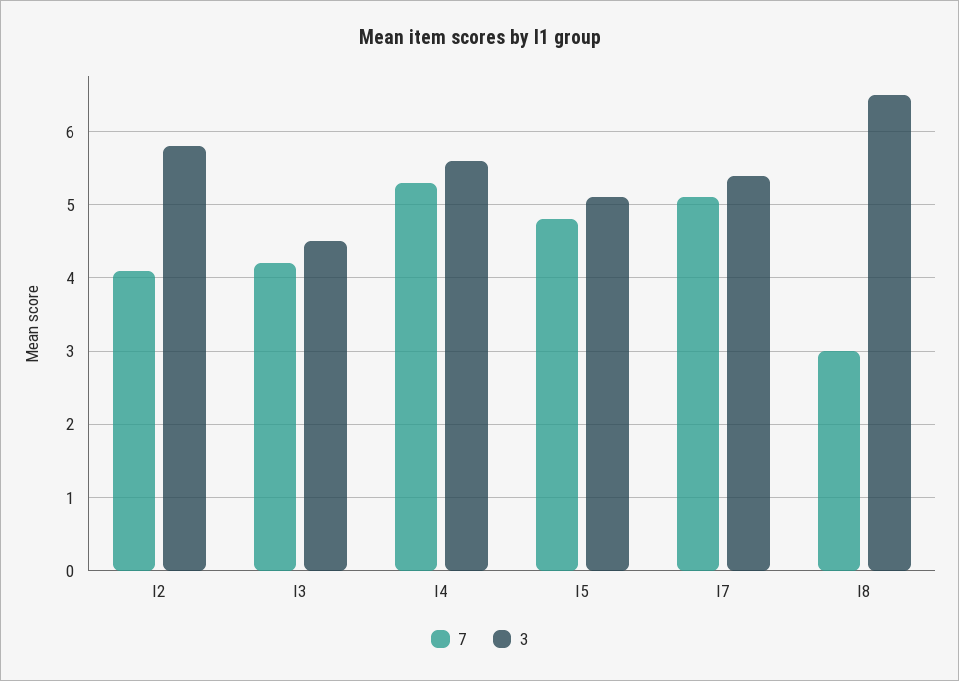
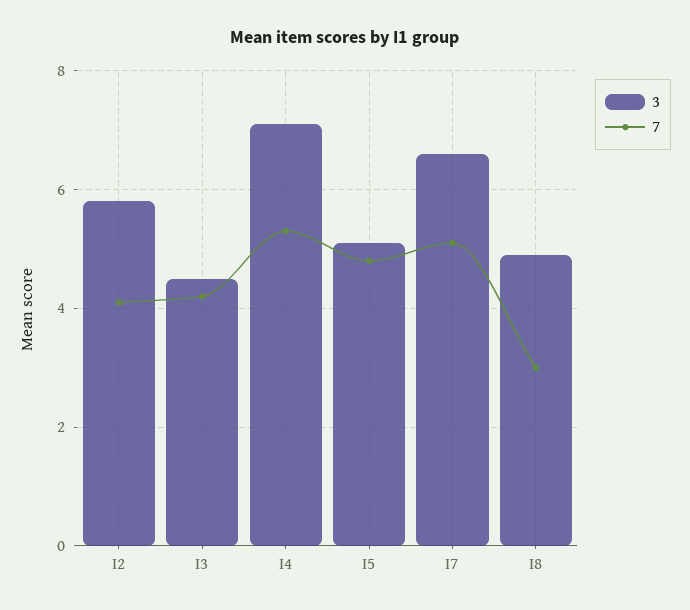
3, I4: 5.6 -> 7
3, I7: 5.4 -> 6.5
3, I8: 6.5 -> 5

